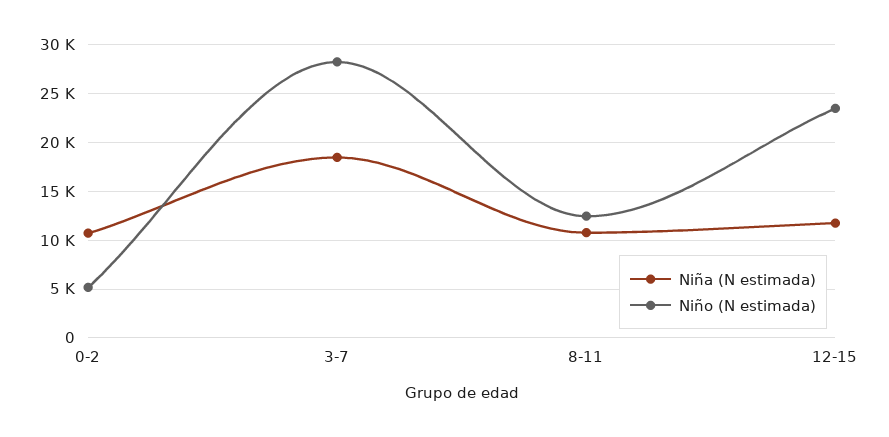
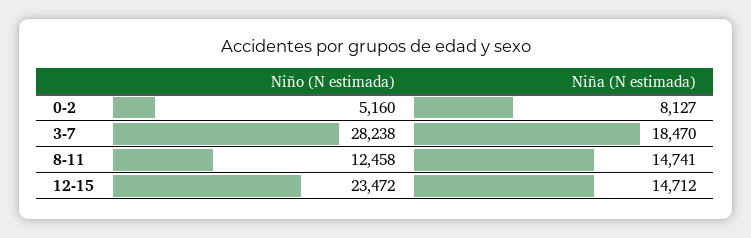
Niña (N estimada), 0-2: 11000 -> 8127
Niña (N estimada), 8-11: 11000 -> 14741
Niña (N estimada), 12-15: 12000 -> 14712

